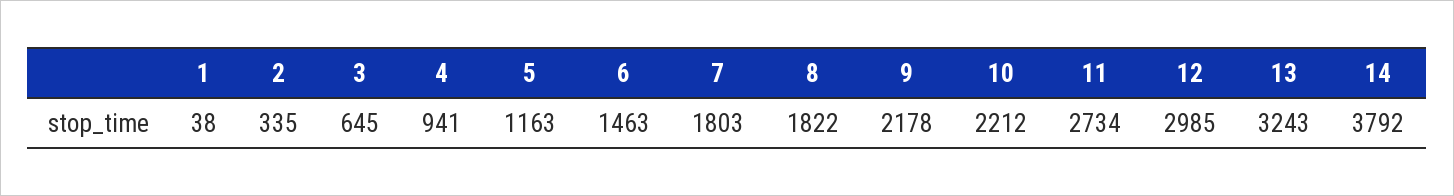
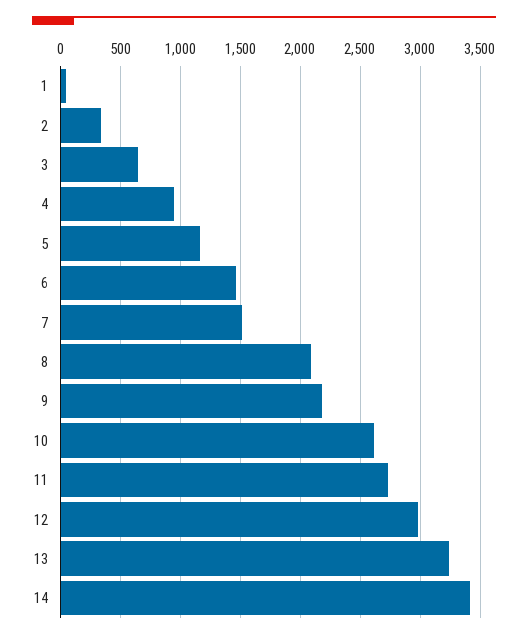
7: 1803 -> 1500
8: 1822 -> 2100
10: 2212 -> 2600
14: 3792 -> 3400

